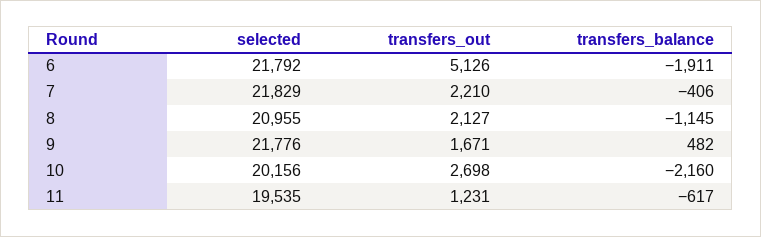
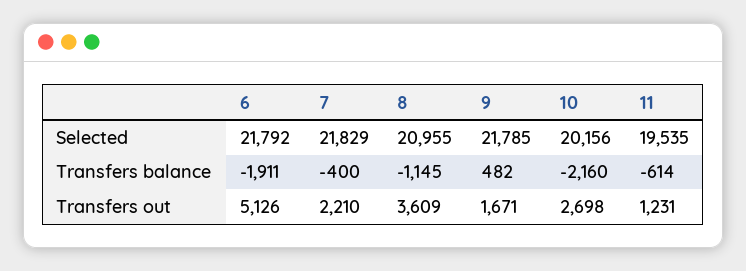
transfers_balance, 7: -406 -> -400
transfers_out, 8: 2127 -> 3609
selected, 9: 21776 -> 21785
transfers_balance, 11: -617 -> -614

